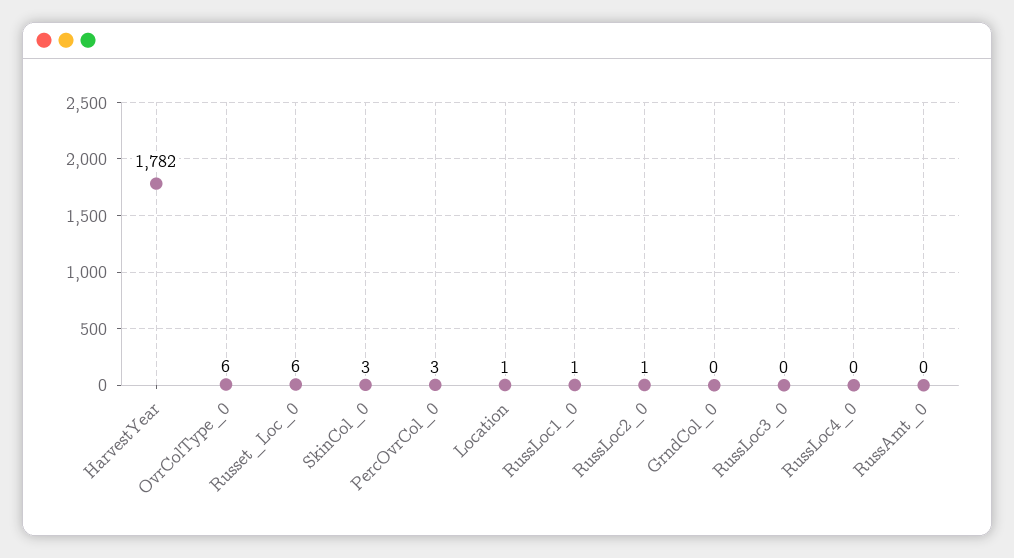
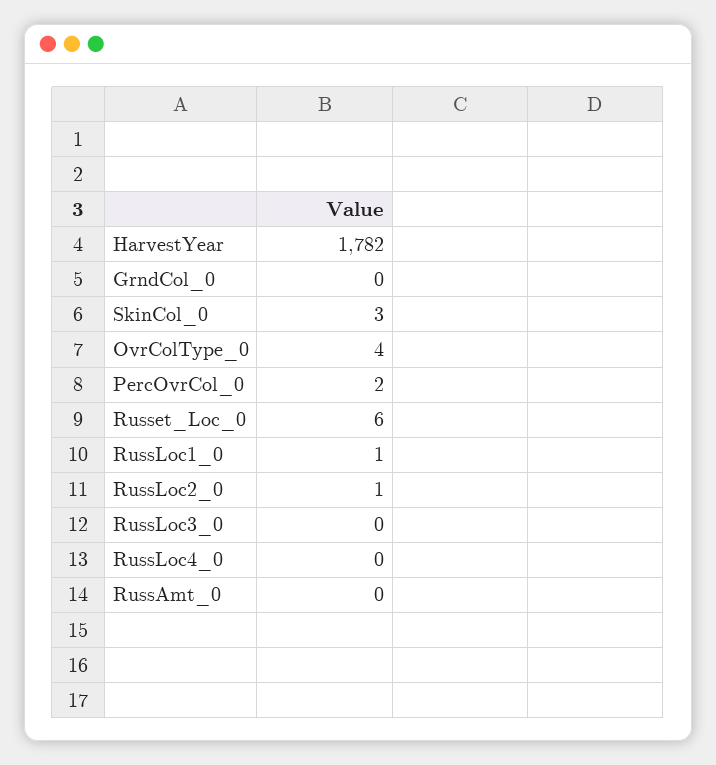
OvrColType_0: 6 -> 4
PercOvrCol_0: 3 -> 2
Location: 1 -> none

